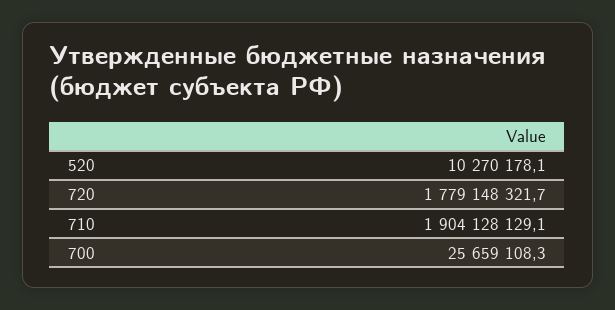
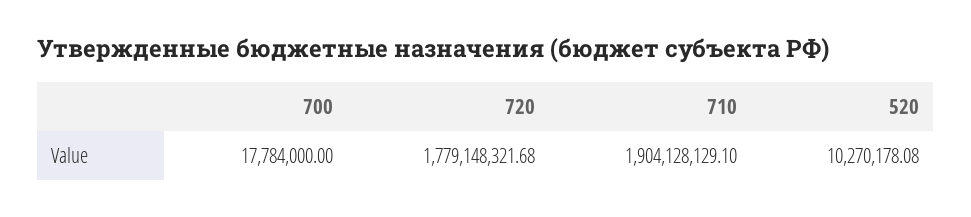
700: 25659108.3 -> 17784000

